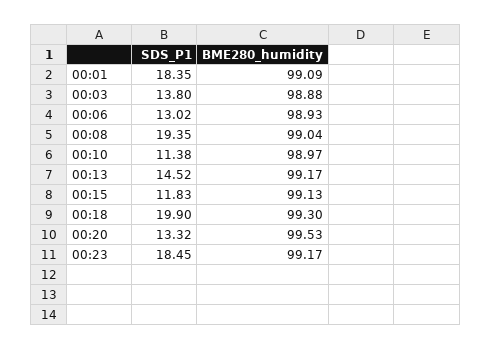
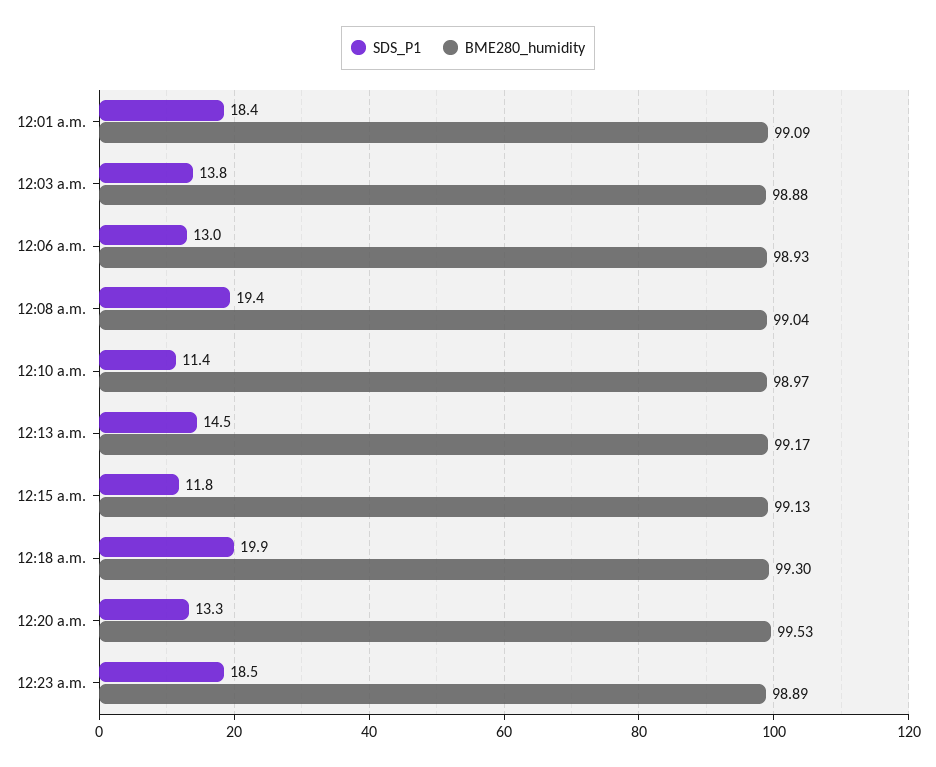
BME280_humidity, 00:23: 99.17 -> 98.89

